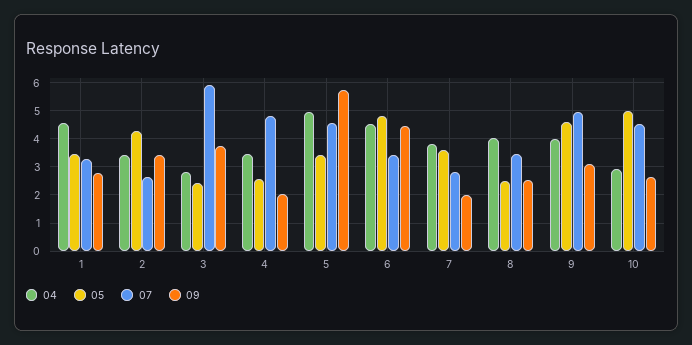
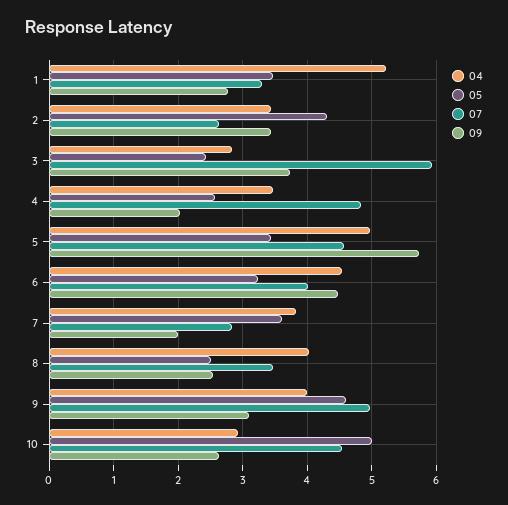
04, 1: 4.5 -> 5.2
05, 6: 4.75 -> 3.2
07, 6: 3.5 -> 4

